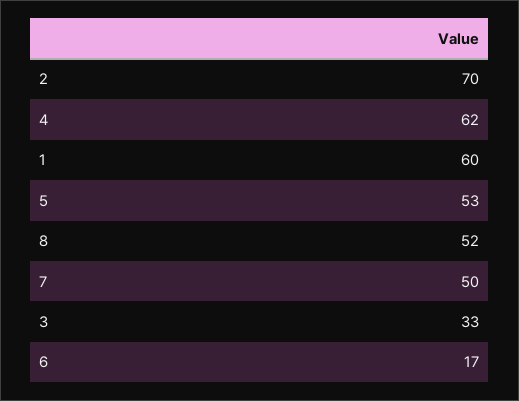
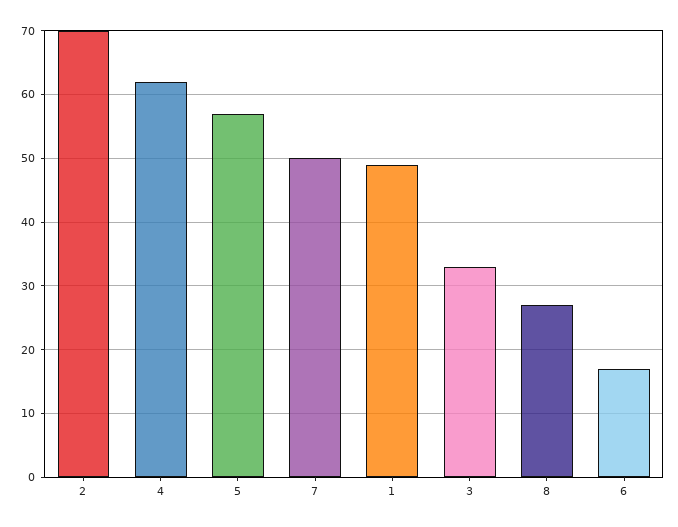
1: 60 -> 49
5: 53 -> 57
8: 52 -> 27

